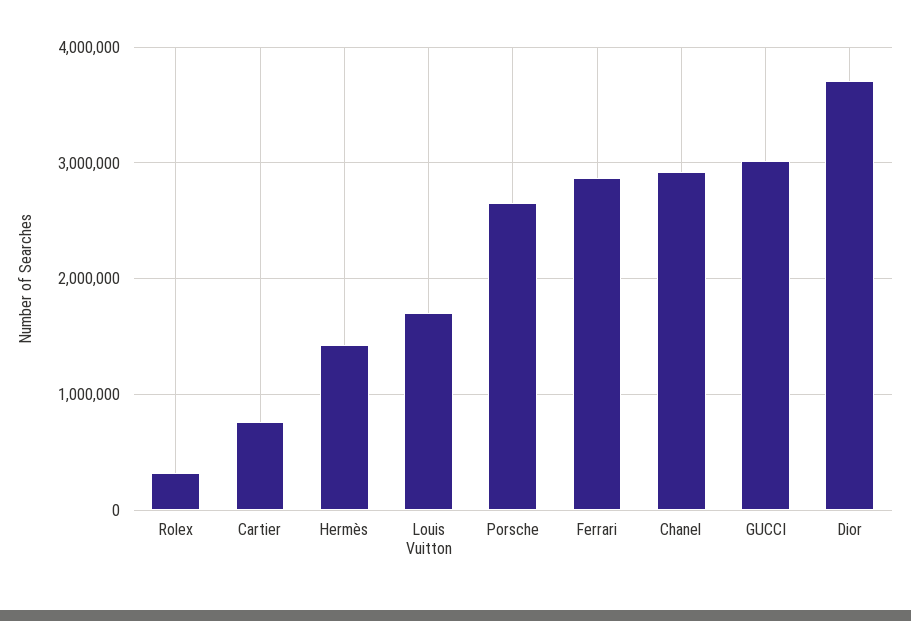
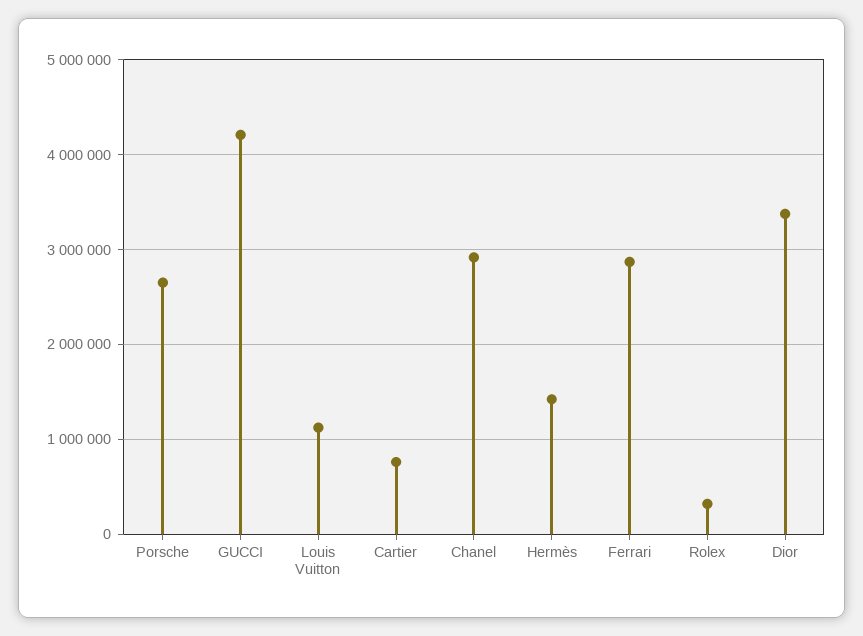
Louis Vuitton: 1700000 -> 1100000
GUCCI: 3000000 -> 4200000
Dior: 3700000 -> 3400000

